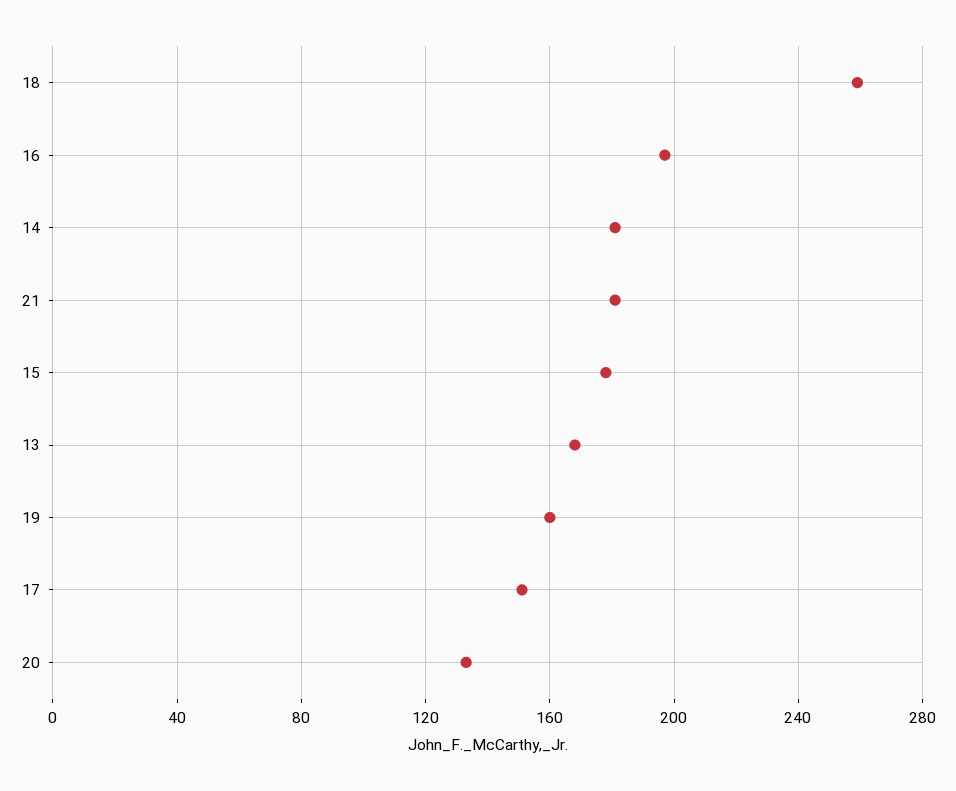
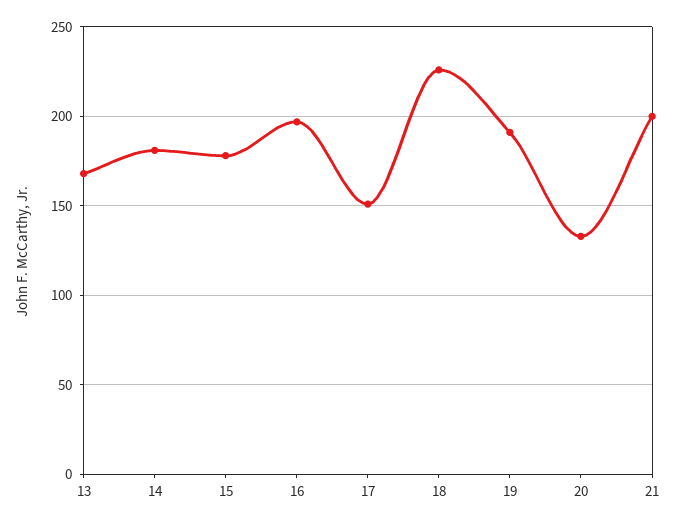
18: 260 -> 225
21: 180 -> 200
19: 160 -> 190

